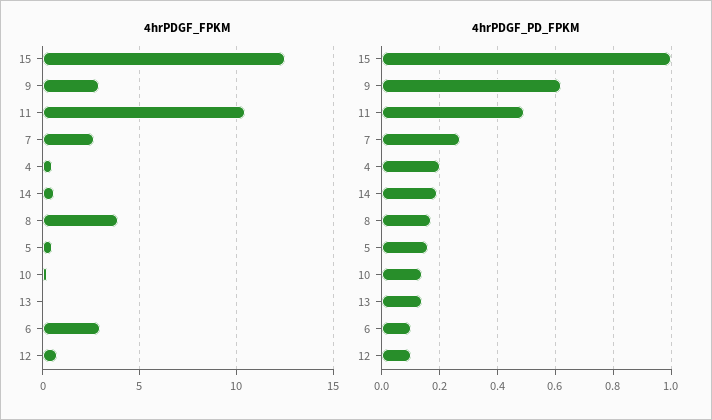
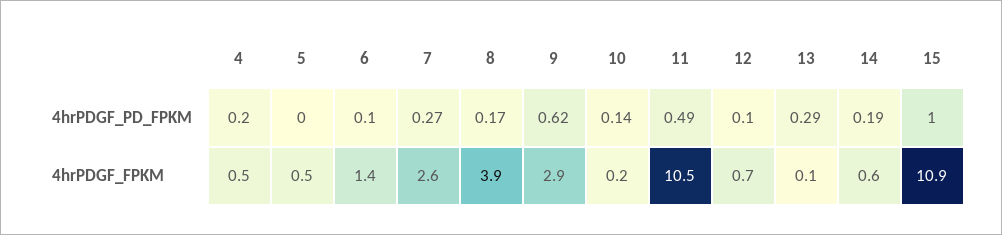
4hrPDGF_FPKM, 15: 12.5 -> 10.9
4hrPDGF_FPKM, 6: 3 -> 1.4
4hrPDGF_PD_FPKM, 5: 0.15 -> 0
4hrPDGF_PD_FPKM, 13: 0.15 -> 0.29

